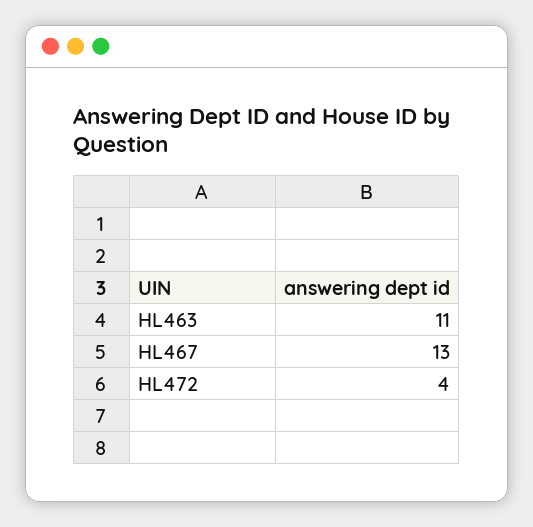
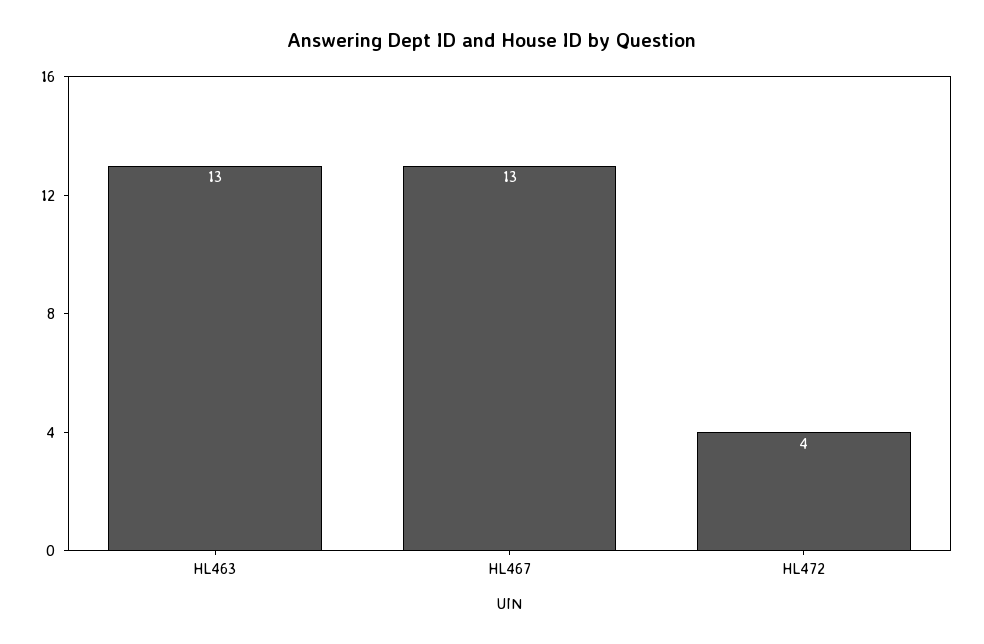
HL463: 11 -> 13

